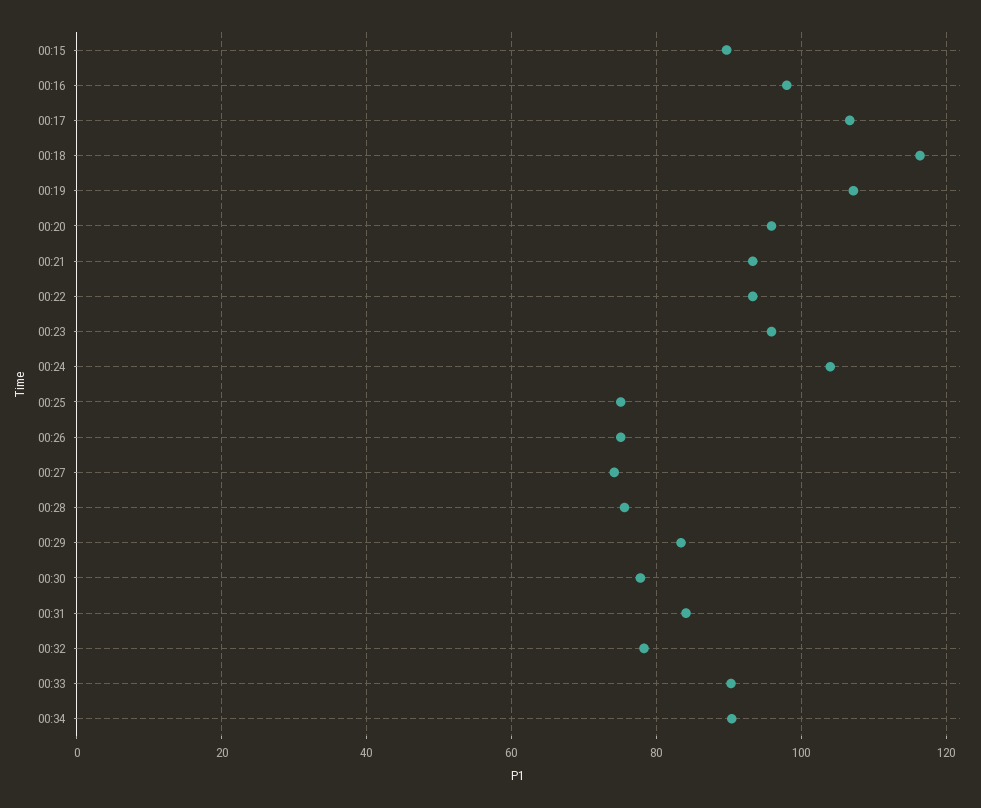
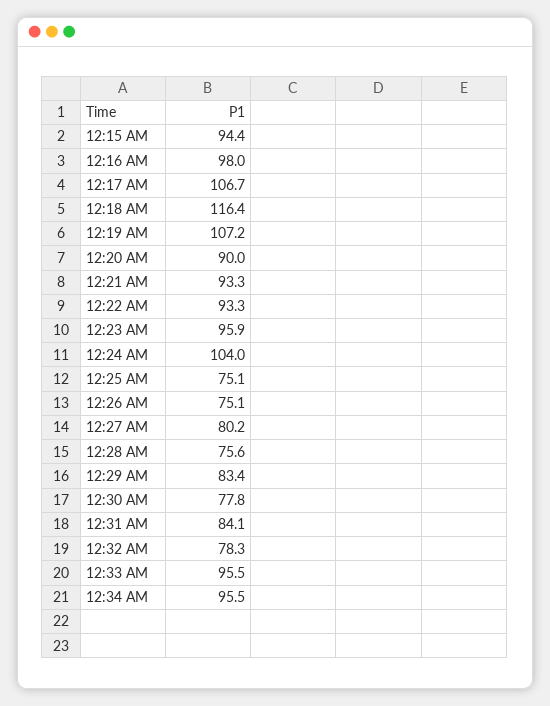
00:15: 90 -> 94.4
00:20: 96 -> 90
00:27: 74 -> 80.2
00:33: 90 -> 95.5
00:34: 90 -> 95.5

